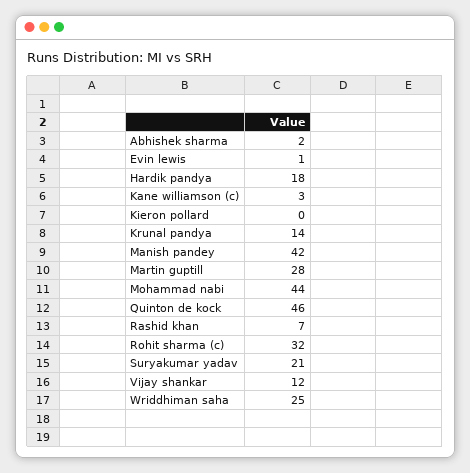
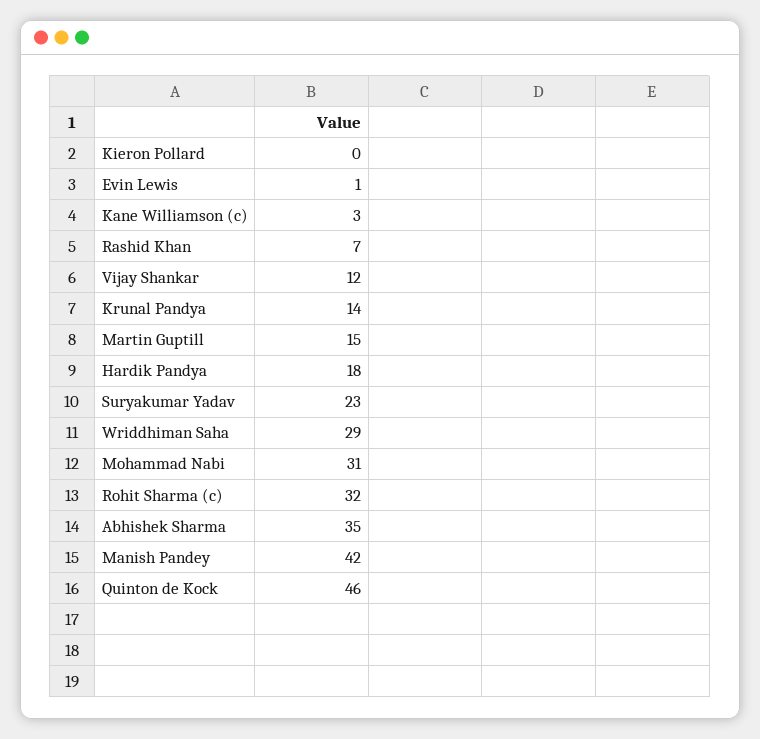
Abhishek sharma: 2 -> 35
Martin guptill: 28 -> 15
Mohammad nabi: 44 -> 31
Suryakumar yadav: 21 -> 23
Wriddhiman saha: 25 -> 29

